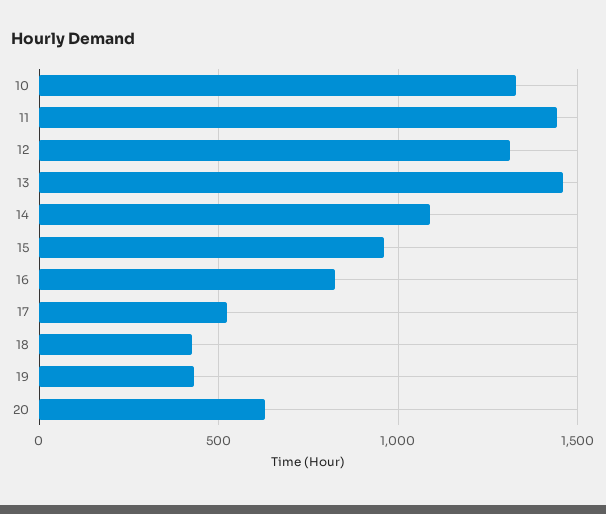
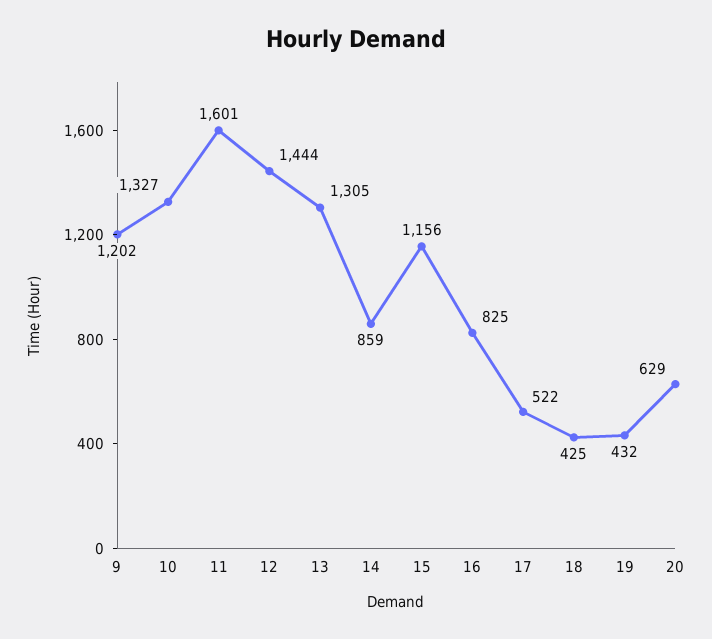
11: 1450 -> 1601
12: 1300 -> 1444
13: 1450 -> 1305
14: 1100 -> 859
15: 950 -> 1156
9: none -> 1202

